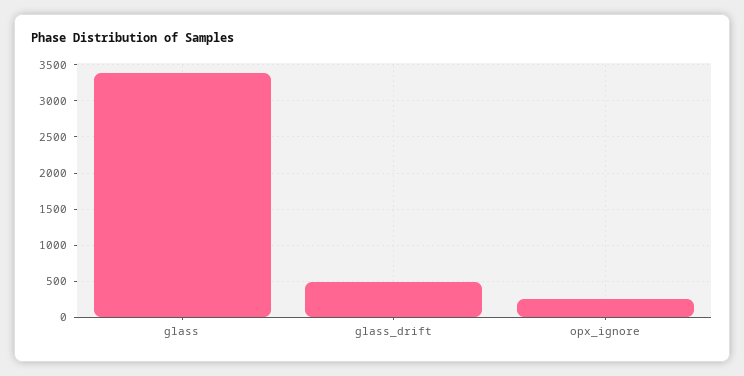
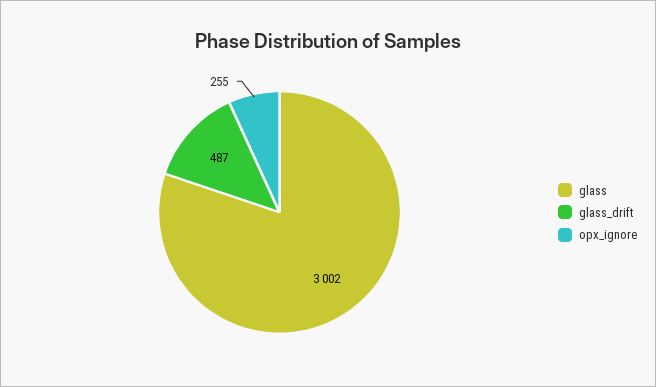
glass: 3400 -> 3002

